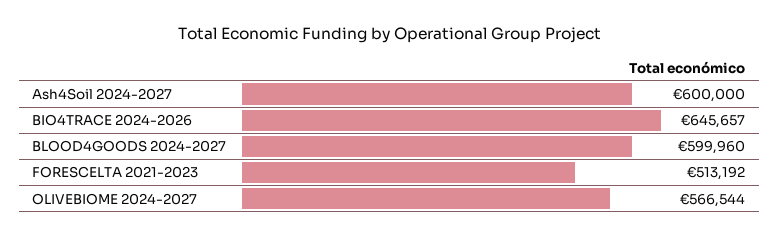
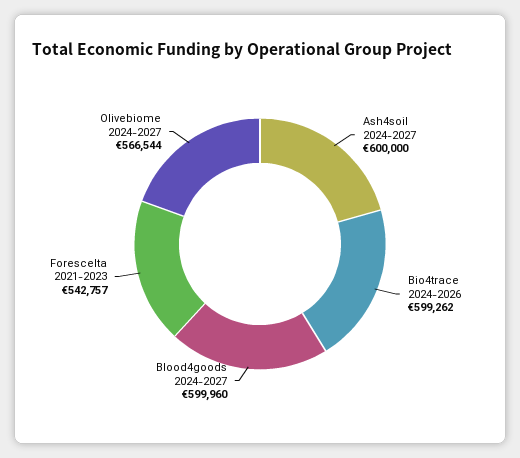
BIO4TRACE 2024-2026: 645657 -> 599262
FORESCELTA 2021-2023: 513192 -> 542757

